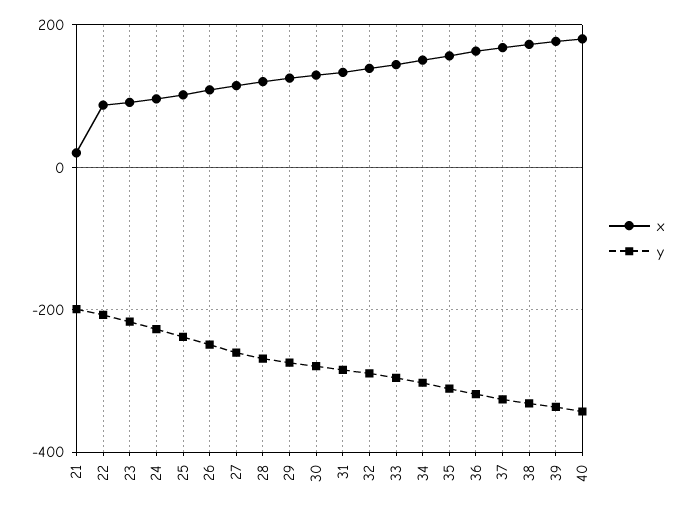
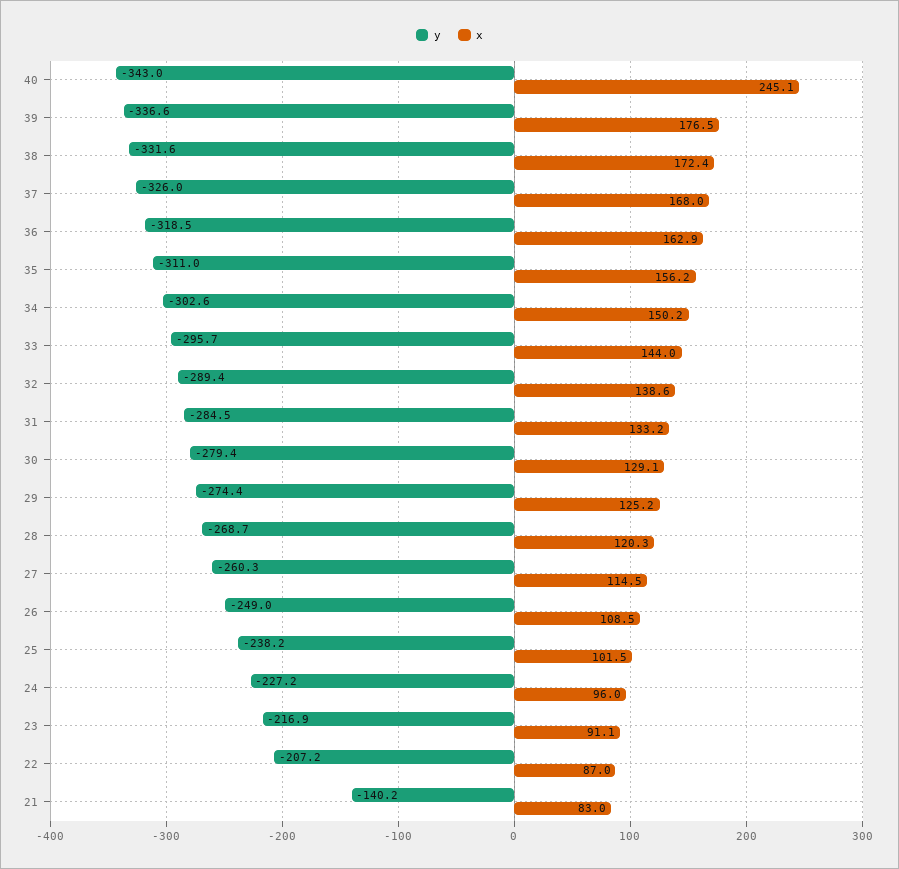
x, 21: 20 -> 83
y, 21: -200 -> -140.2
x, 40: 180 -> 245.1

